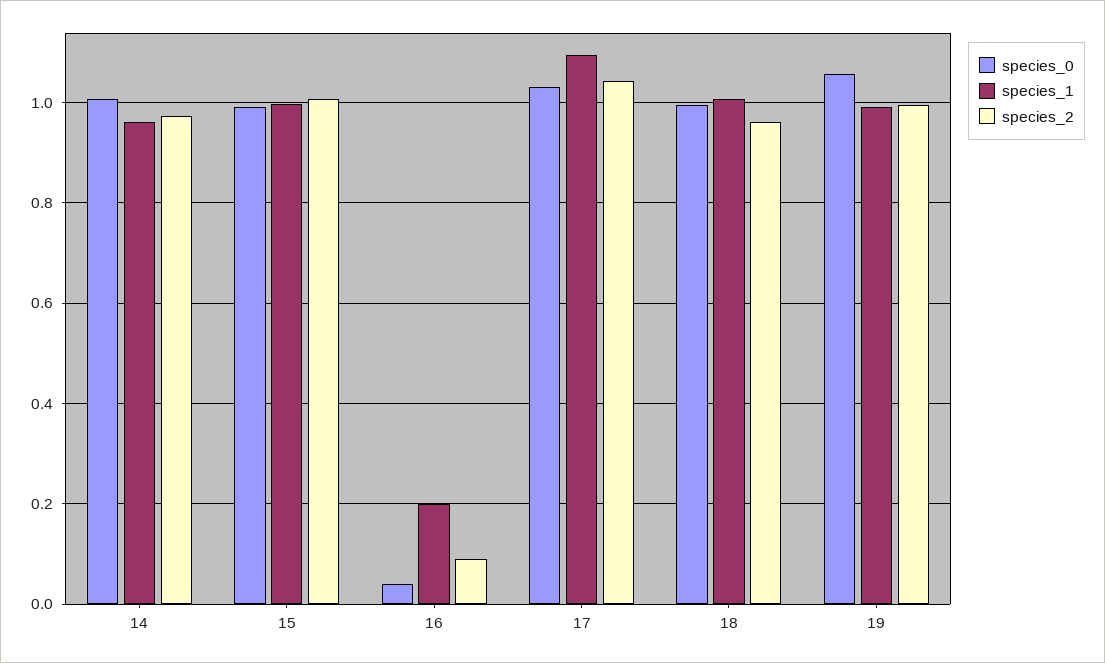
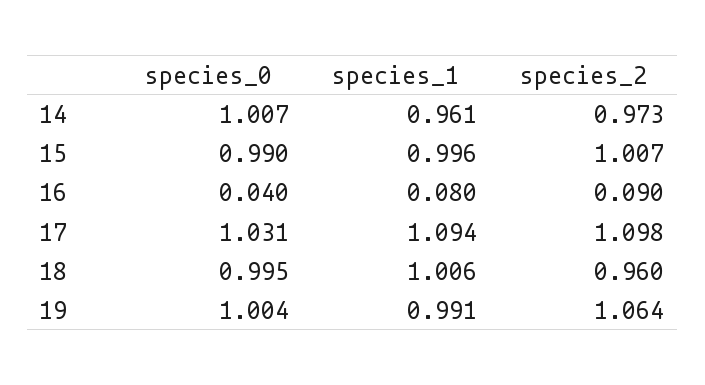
species_1, 16: 0.2 -> 0.08
species_2, 17: 1.04 -> 1.098
species_0, 19: 1.06 -> 1.004
species_2, 19: 1 -> 1.064

